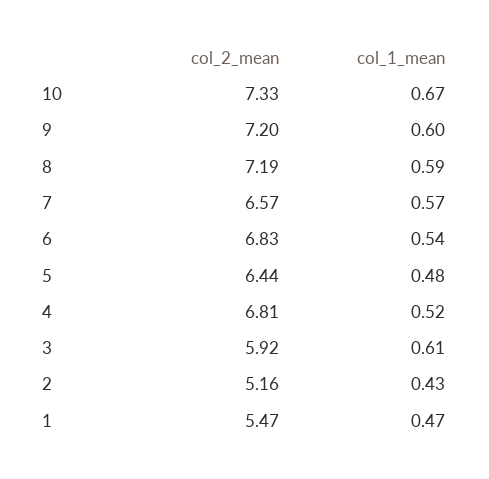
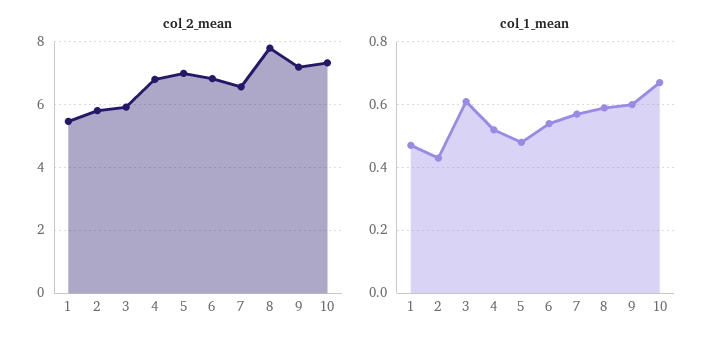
col_2_mean, 8: 7.19 -> 7.8
col_2_mean, 5: 6.44 -> 7
col_2_mean, 2: 5.16 -> 5.8

